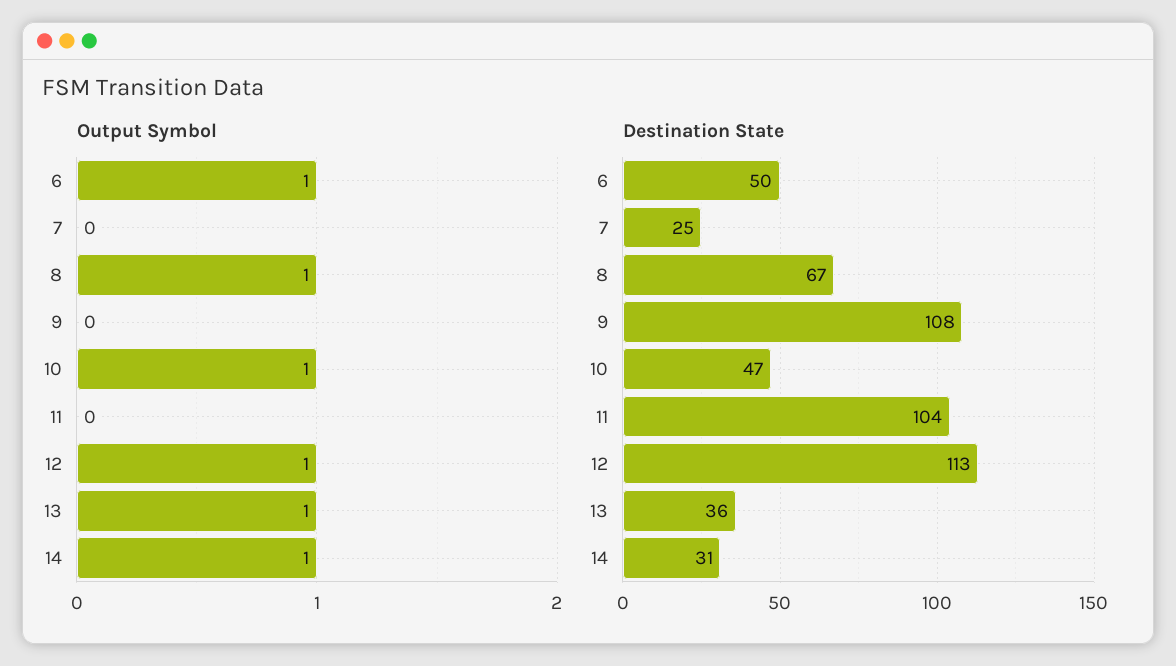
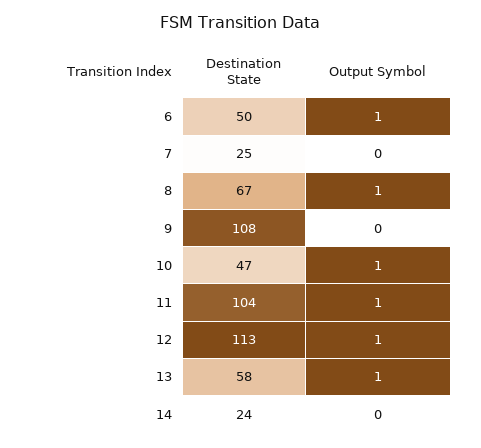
Output Symbol, 11: 0 -> 1
Output Symbol, 14: 1 -> 0
Destination State, 13: 36 -> 58
Destination State, 14: 31 -> 24

